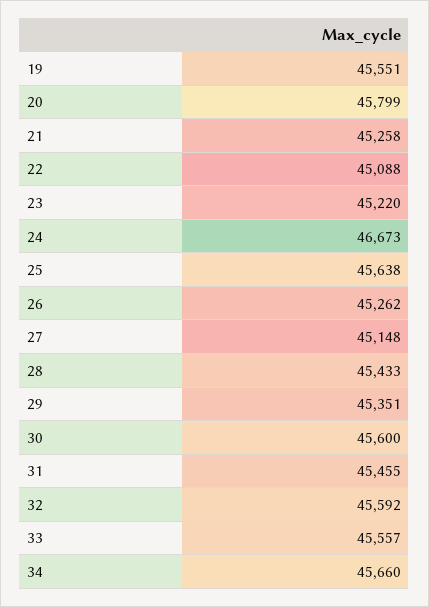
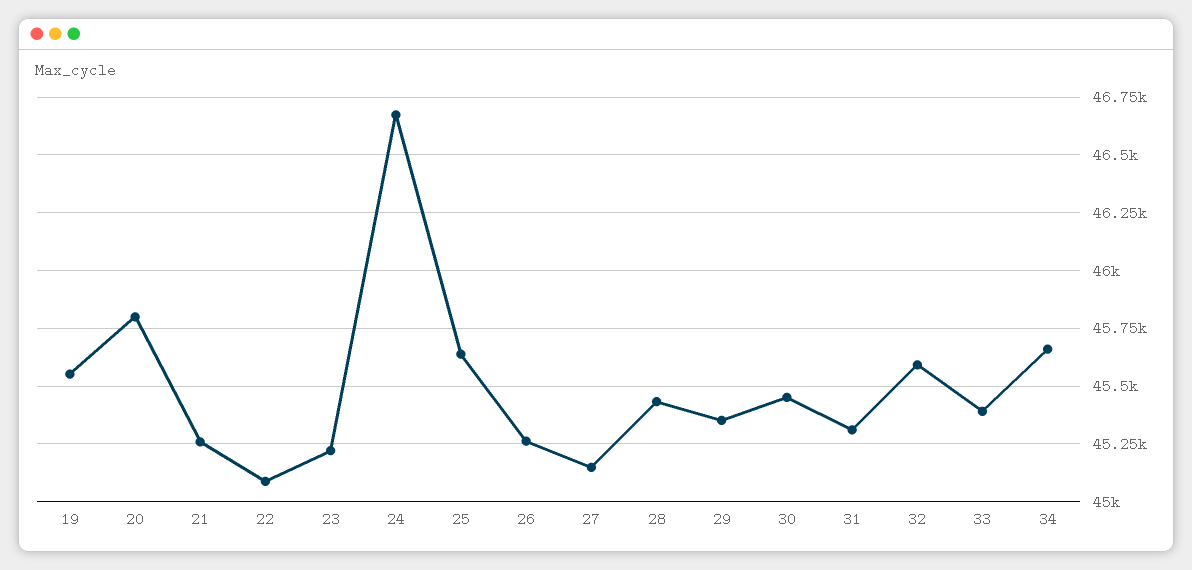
30: 45600 -> 45450
31: 45455 -> 45300
33: 45557 -> 45400

